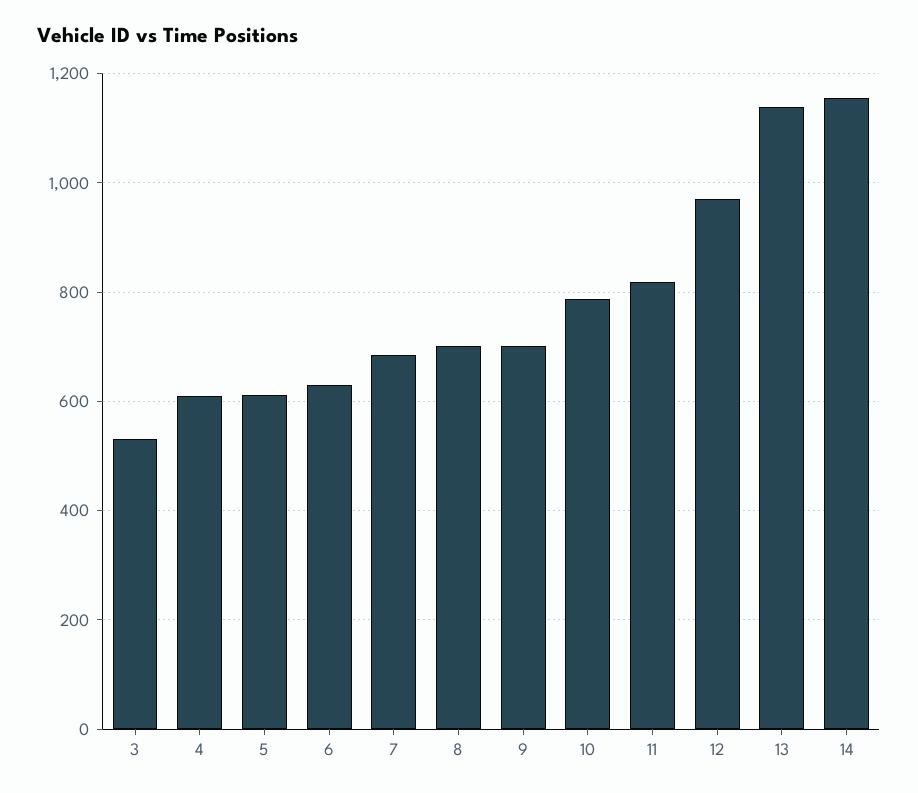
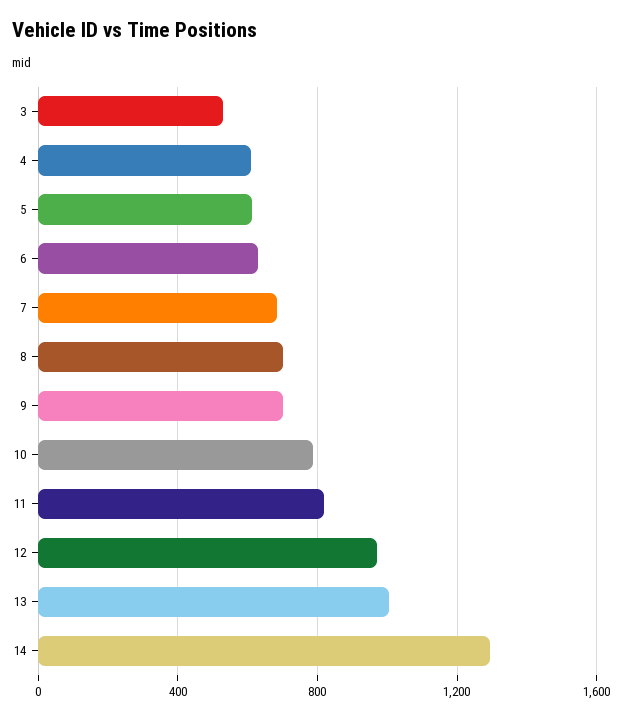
13: 1140 -> 1000
14: 1160 -> 1300

